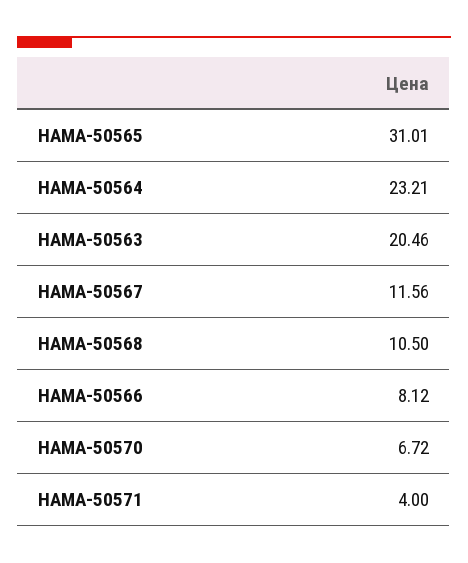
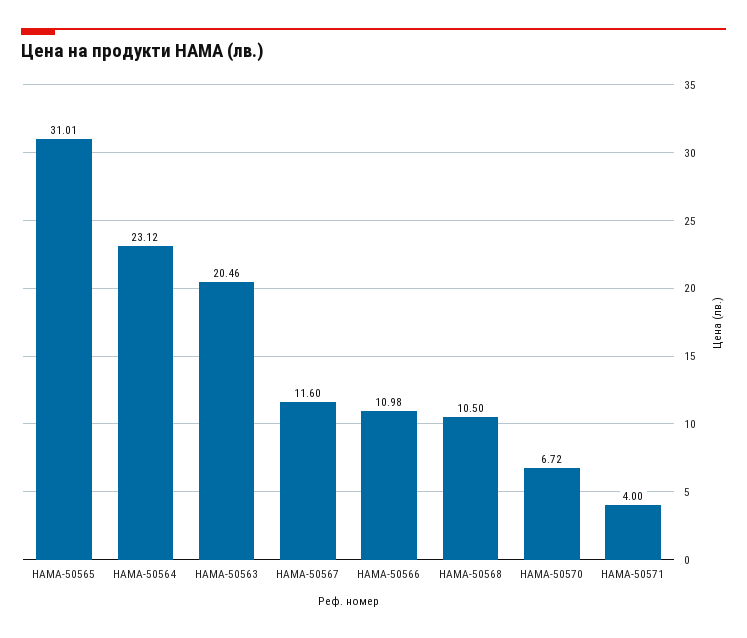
HAMA-50564: 23.21 -> 23.12
HAMA-50567: 11.56 -> 11.6
HAMA-50566: 8.12 -> 10.98

